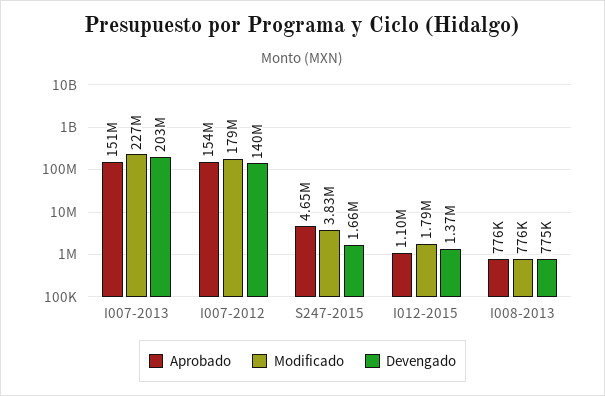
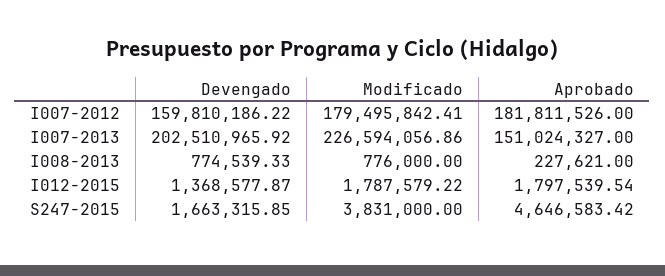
Aprobado, I007-2012: 154000000 -> 181811526
Devengado, I007-2012: 140000000 -> 159810186.22
Aprobado, I012-2015: 1100000 -> 1797539.54
Aprobado, I008-2013: 776000 -> 227621

